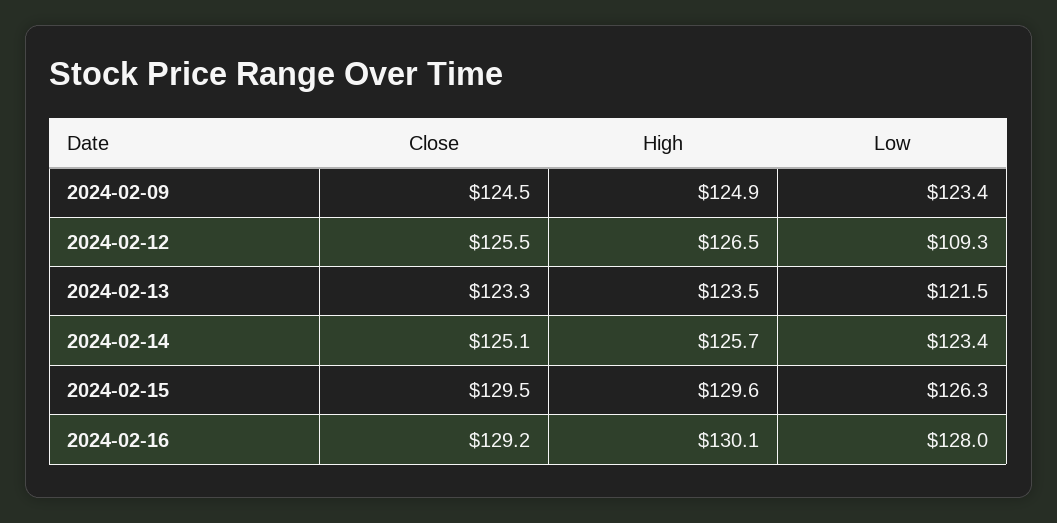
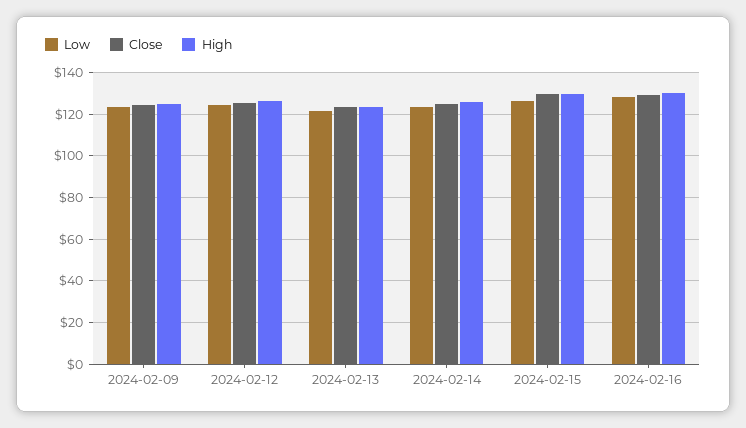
Low, 2024-02-12: 109.3 -> 125

